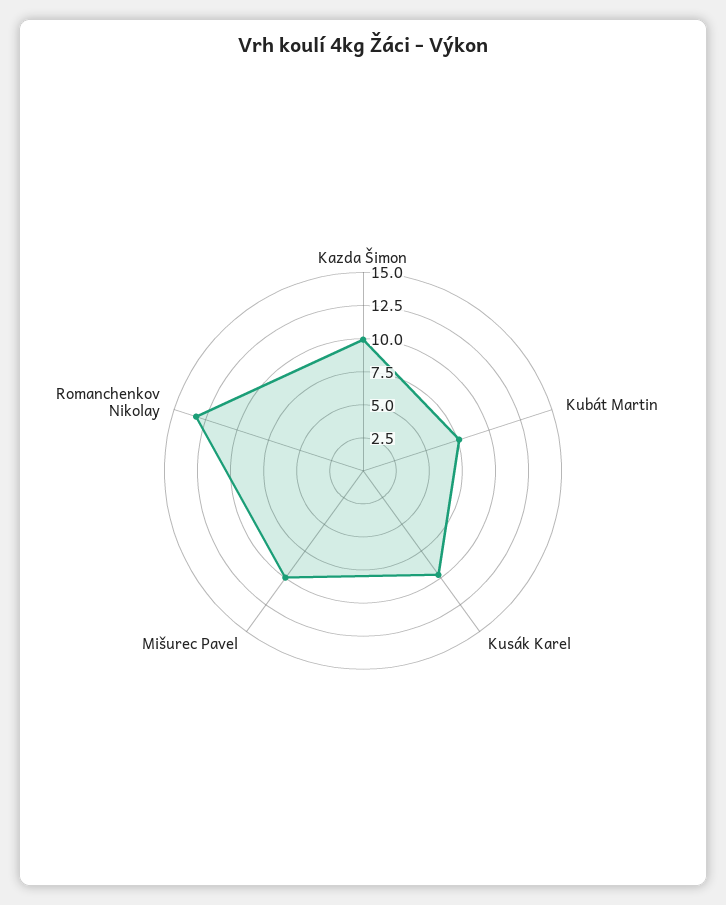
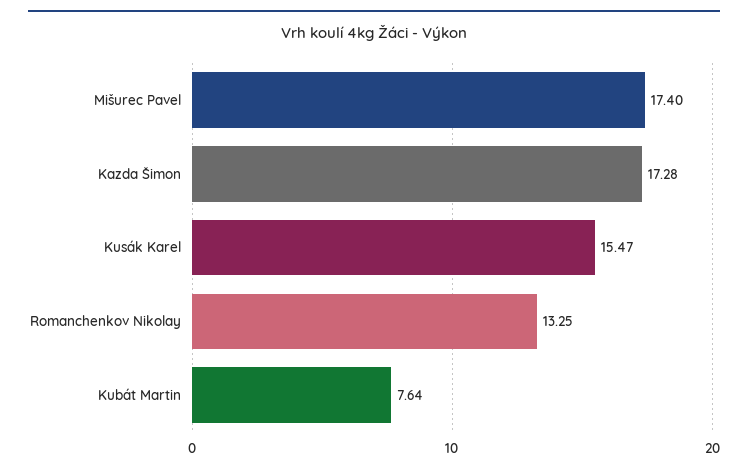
Kazda Šimon: 10 -> 17.28
Kusák Karel: 10 -> 15.47
Mišurec Pavel: 10 -> 17.4

